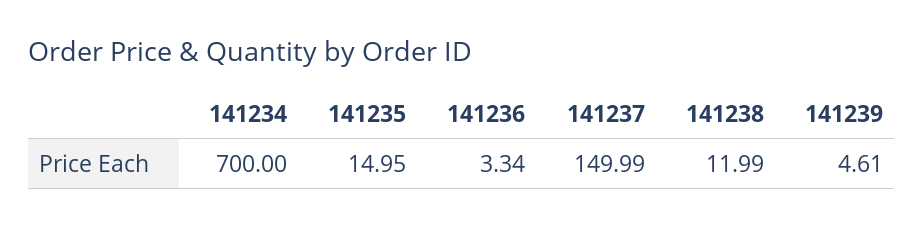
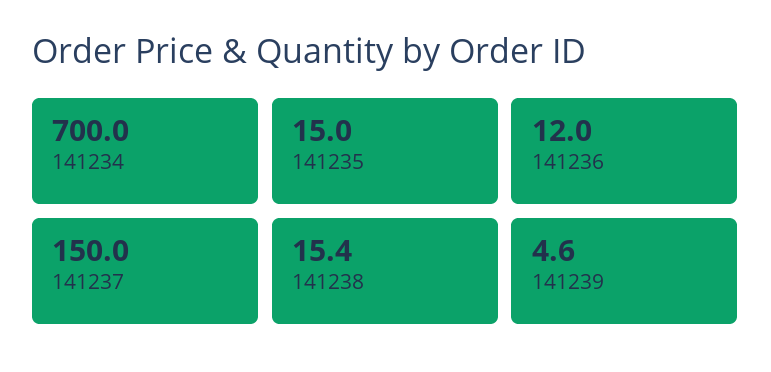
141236: 3.34 -> 12
141238: 11.99 -> 15.4

